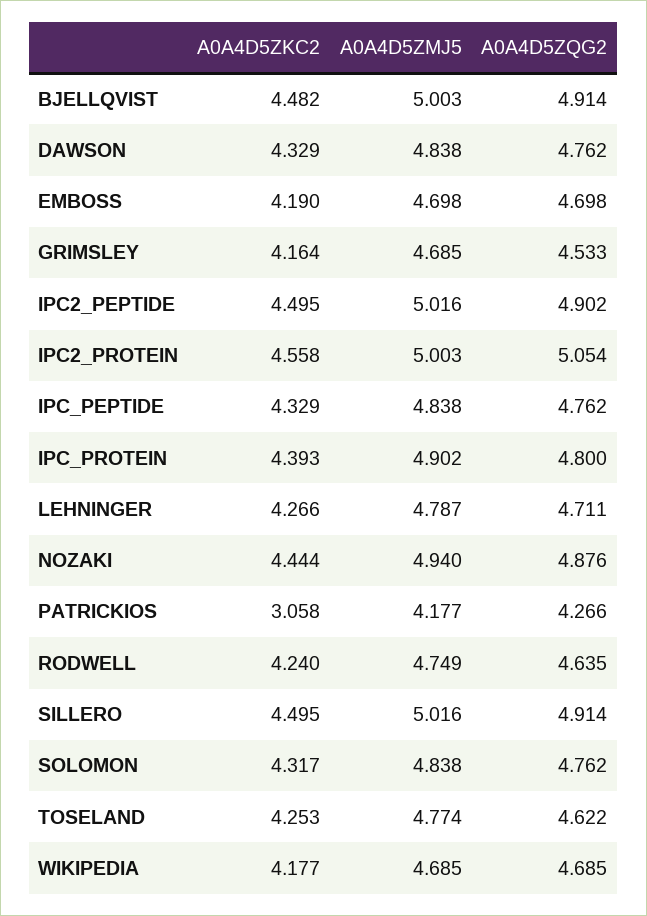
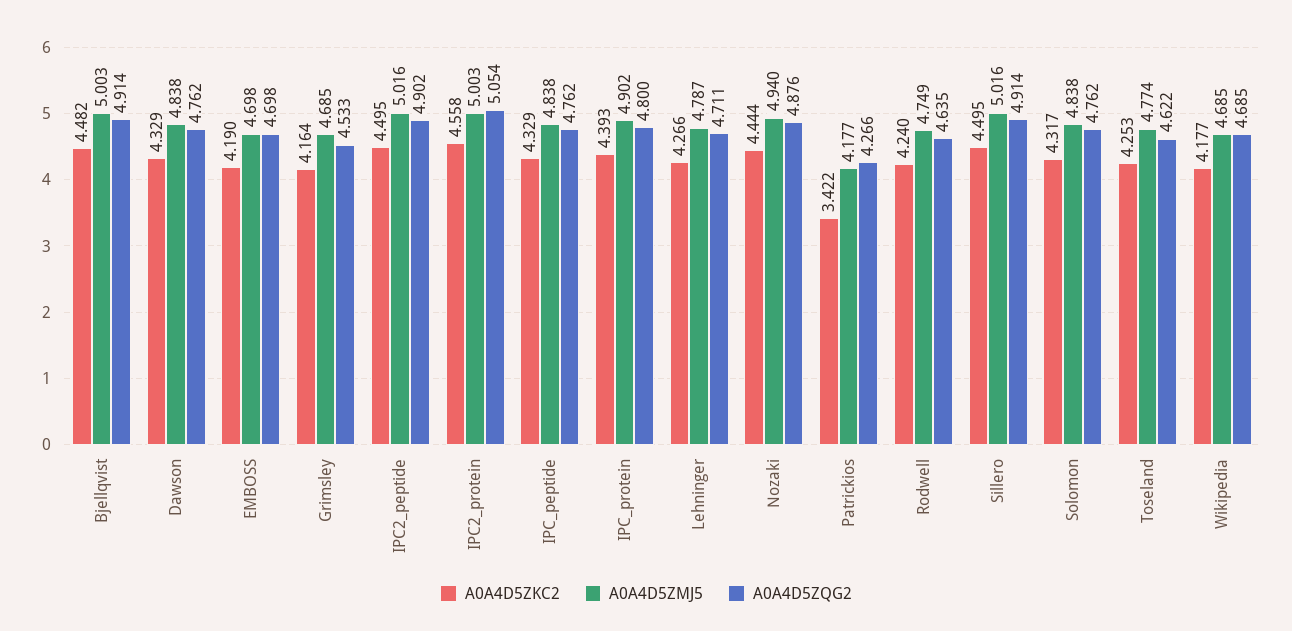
A0A4D5ZKC2, PATRICKIOS: 3.058 -> 3.422

